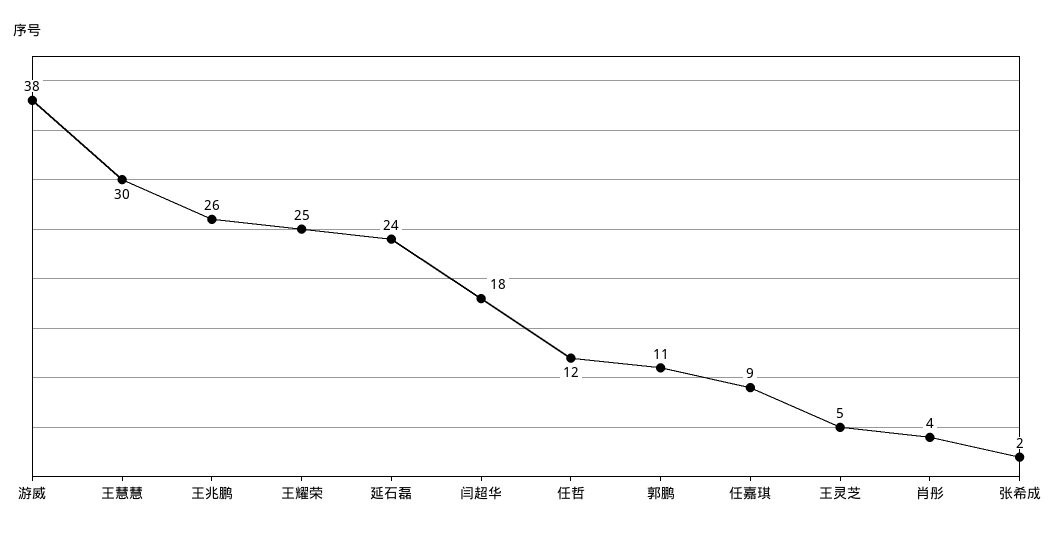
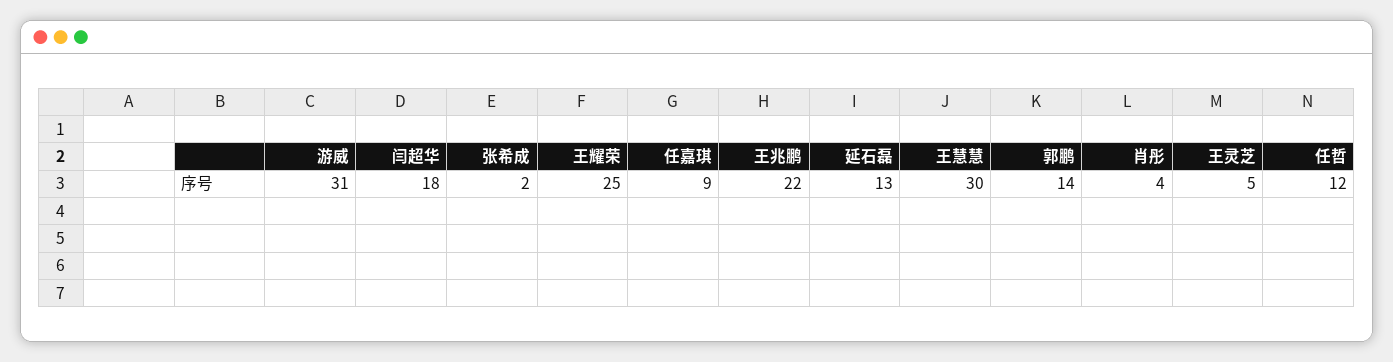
游威: 38 -> 31
王兆鹏: 26 -> 22
延石磊: 24 -> 13
郭鹏: 11 -> 14

